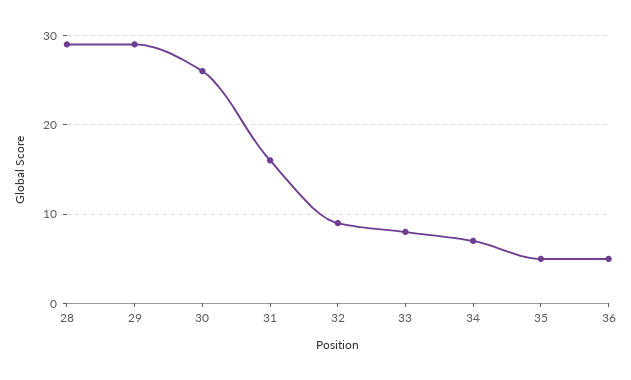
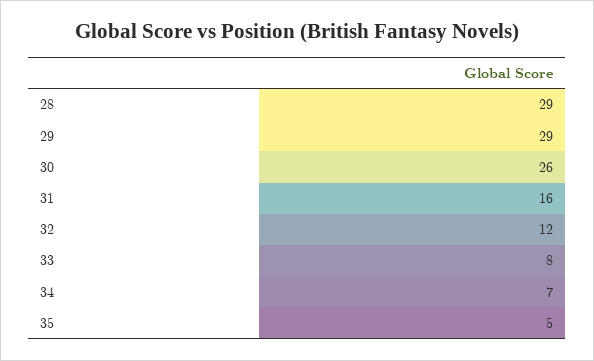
32: 9 -> 12
36: 5 -> none

